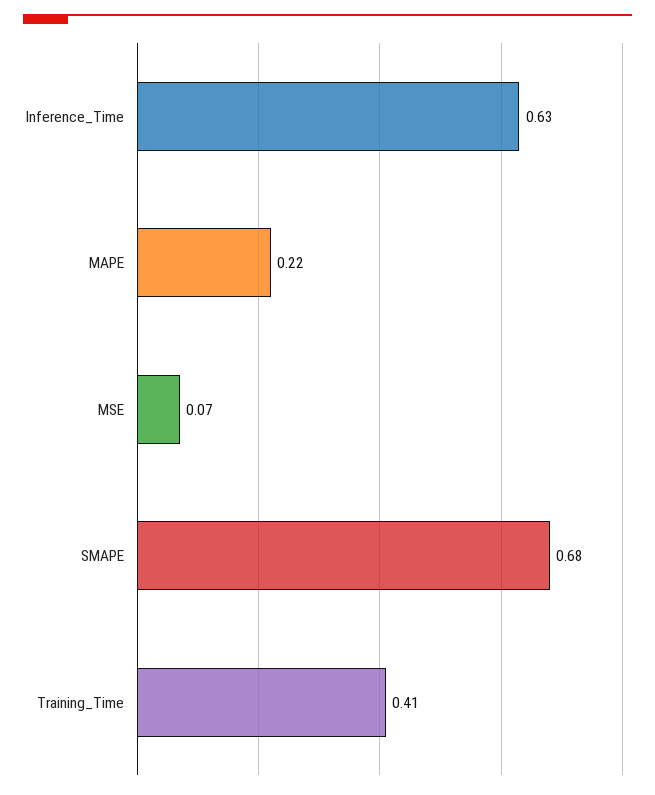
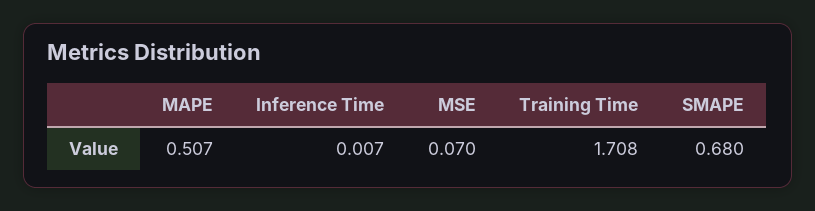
Inference_Time: 0.63 -> 0.007
MAPE: 0.22 -> 0.507
Training_Time: 0.41 -> 1.708

